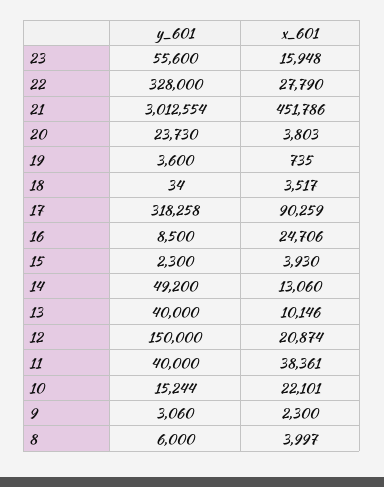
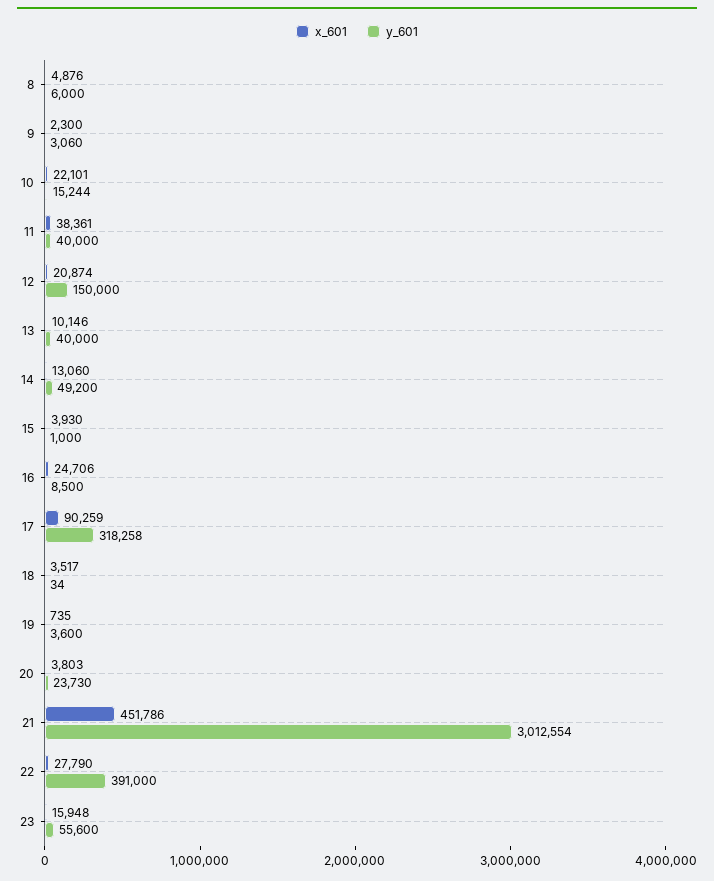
y_601, 22: 328000 -> 391000
y_601, 15: 2300 -> 1000
x_601, 8: 3997 -> 4876

